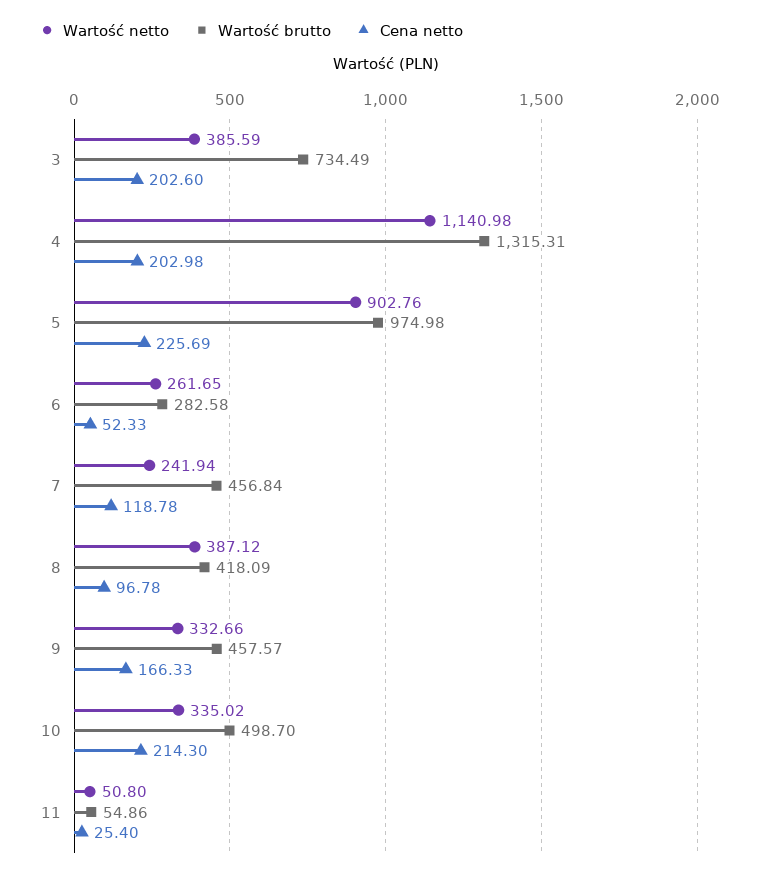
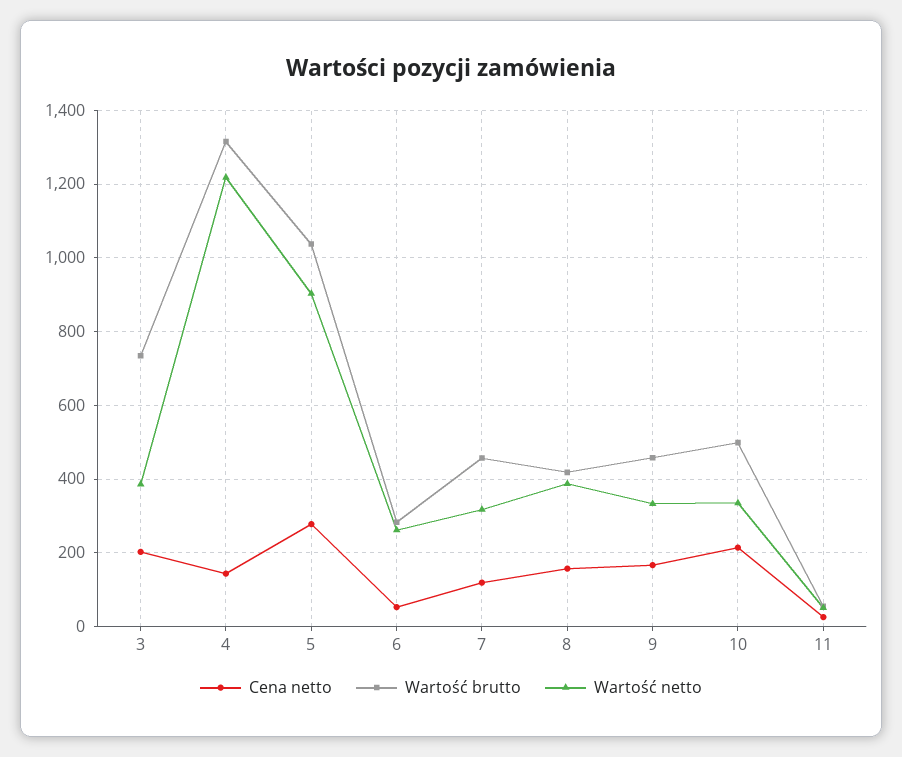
Wartość netto, 4: 1140.98 -> 1220
Cena netto, 4: 202.98 -> 140
Wartość brutto, 5: 974.98 -> 1040
Cena netto, 5: 225.69 -> 280
Wartość netto, 7: 241.94 -> 320
Cena netto, 8: 96.78 -> 160

